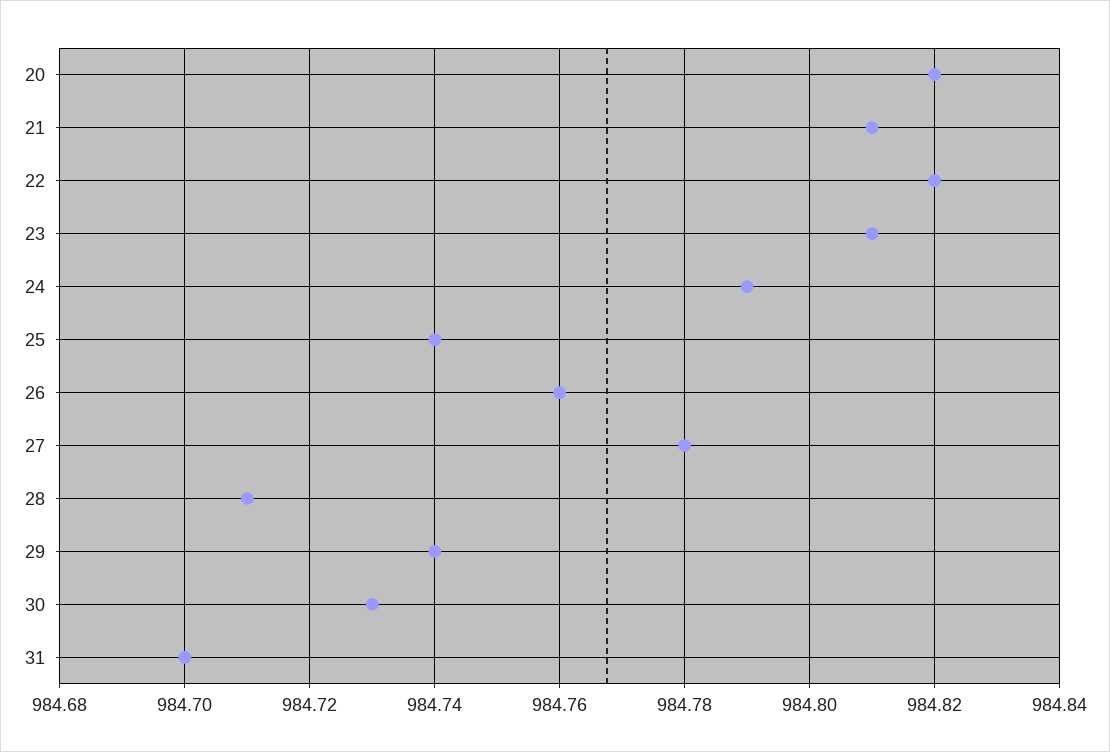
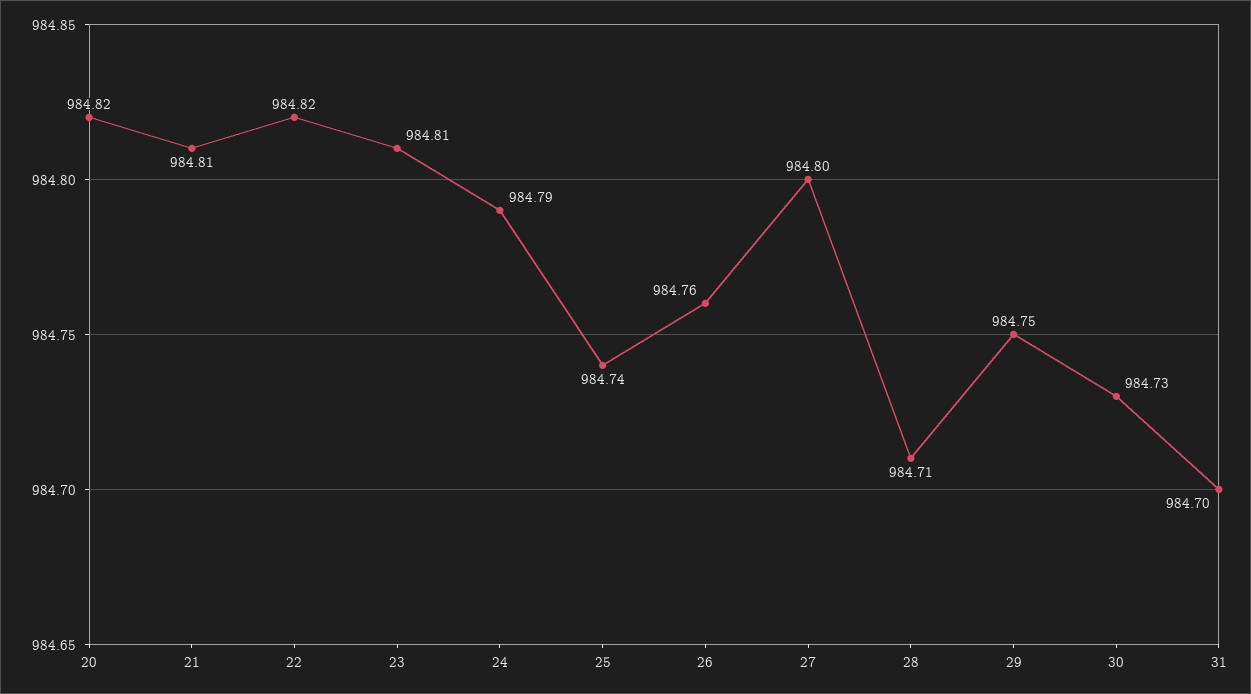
27: 984.78 -> 984.8
29: 984.74 -> 984.75

